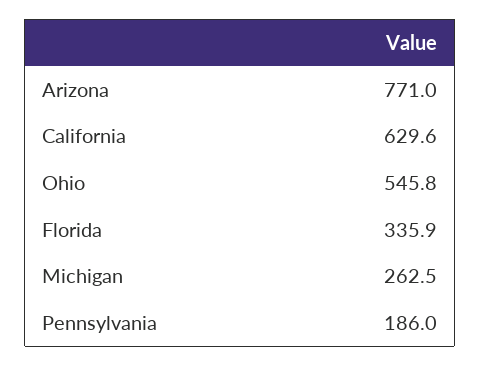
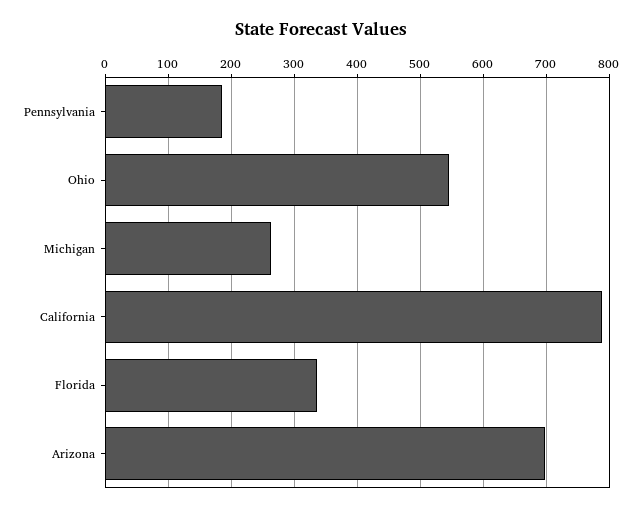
Arizona: 771 -> 700
California: 629.6 -> 790

